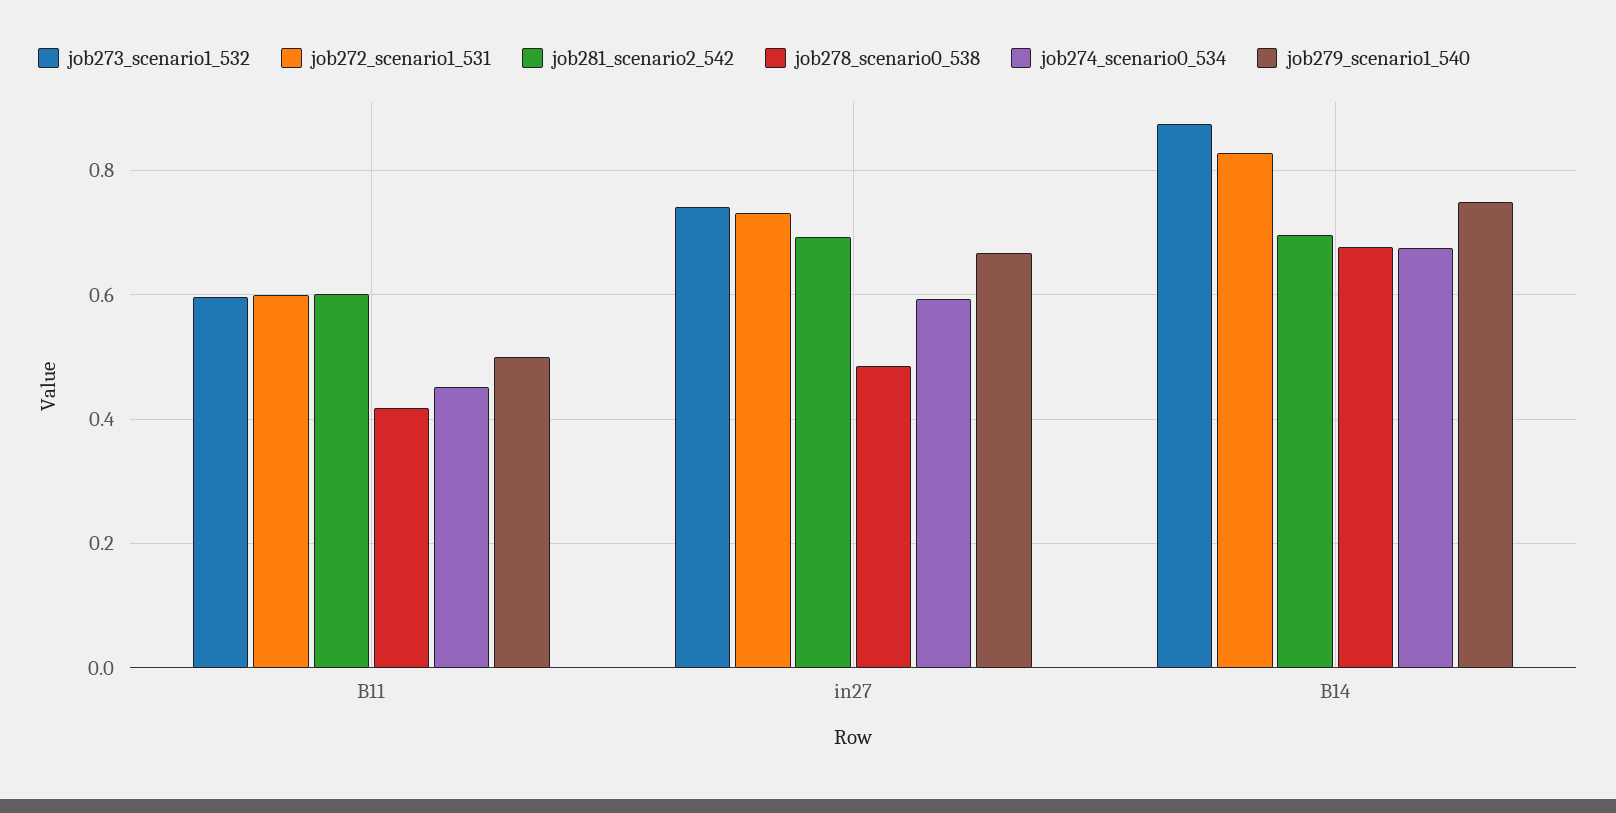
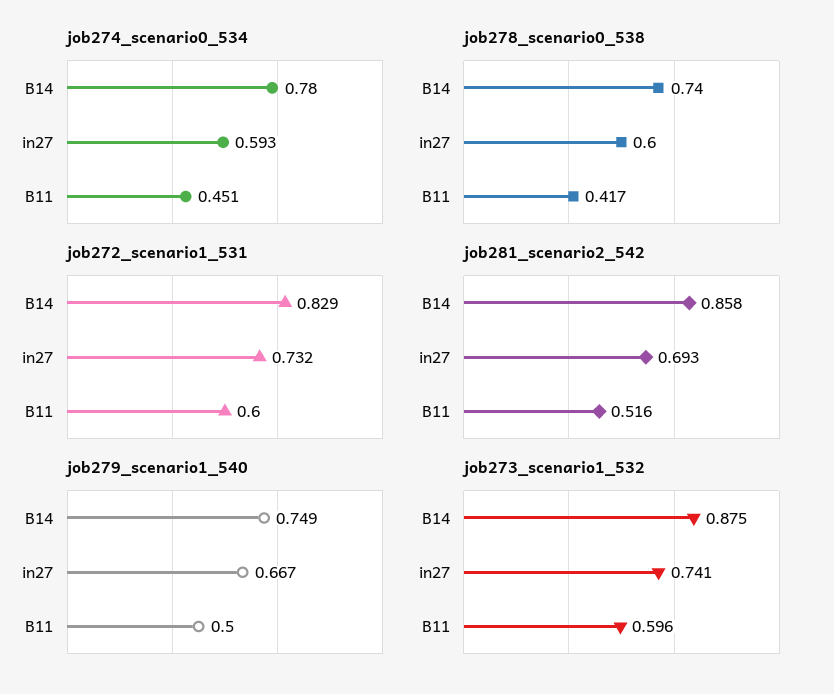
job281_scenario2_542, B11: 0.6 -> 0.516
job278_scenario0_538, in27: 0.48 -> 0.6
job281_scenario2_542, B14: 0.7 -> 0.858
job278_scenario0_538, B14: 0.68 -> 0.74
job274_scenario0_534, B14: 0.68 -> 0.78

